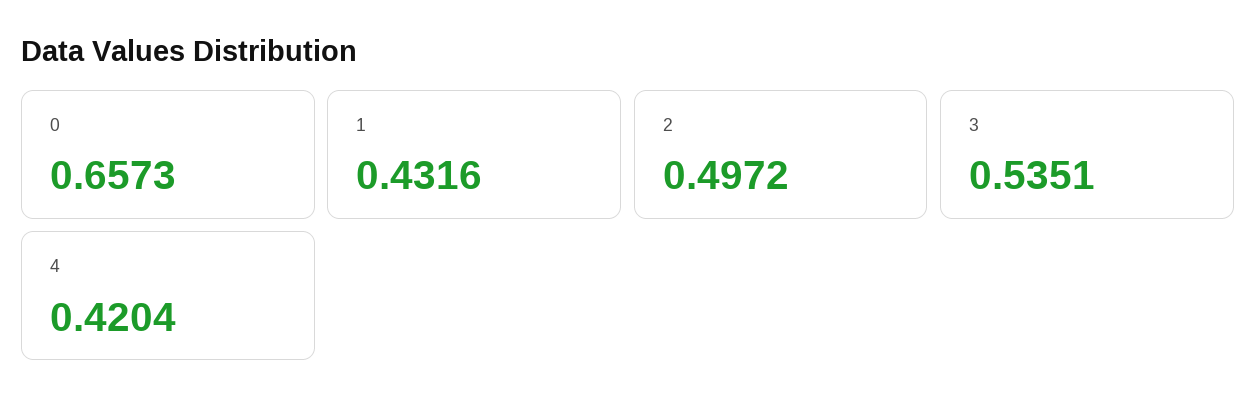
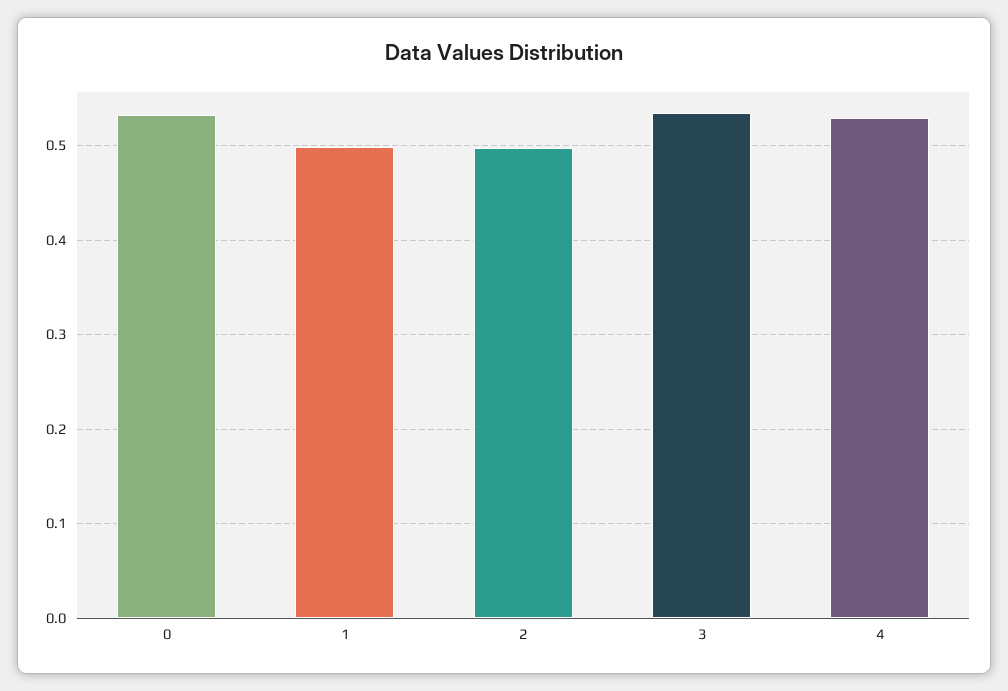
0: 0.6573 -> 0.53
1: 0.4316 -> 0.5
4: 0.4204 -> 0.53

